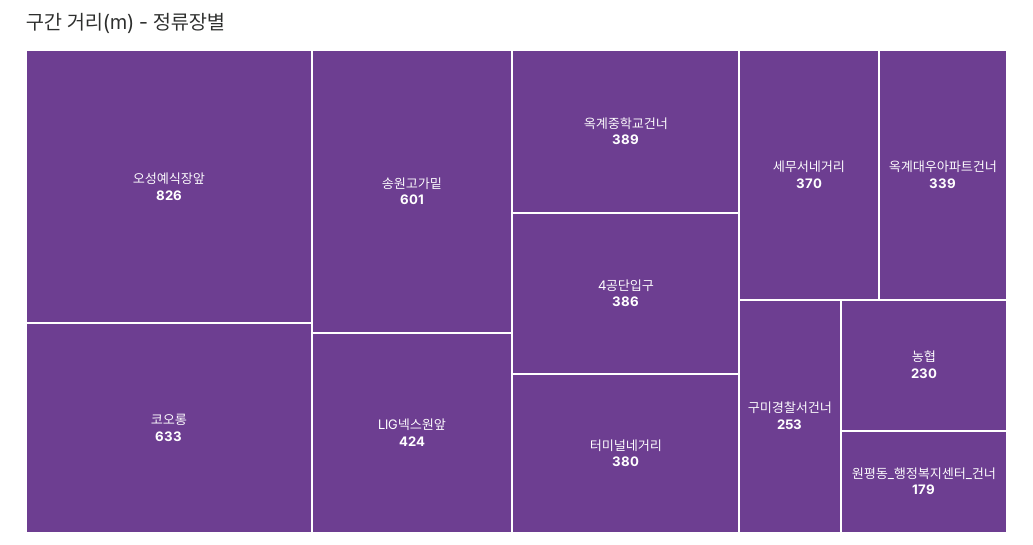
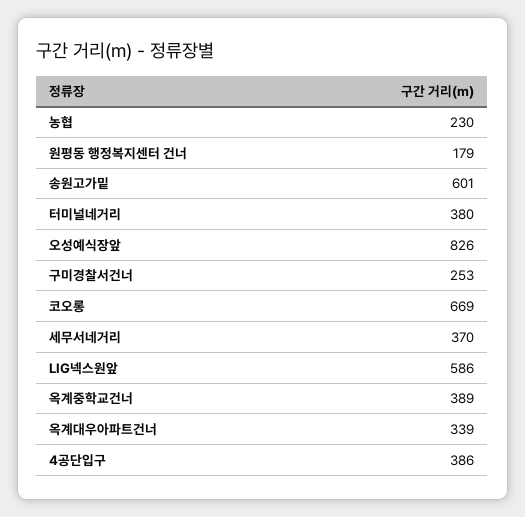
코오롱: 633 -> 669
LIG넥스원앞: 424 -> 586

